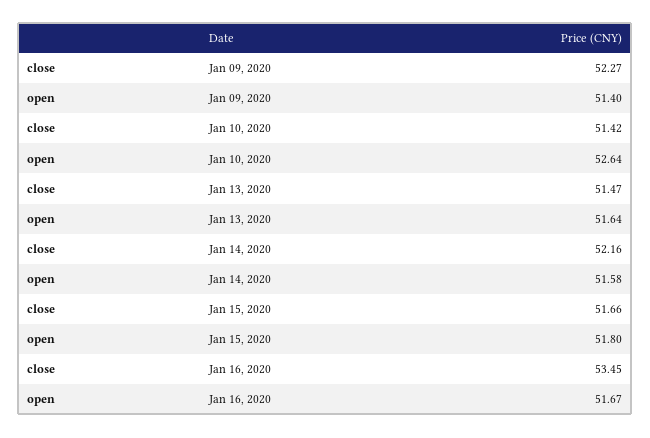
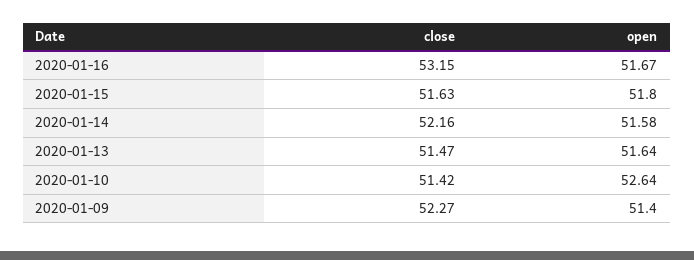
close, Jan 15, 2020: 51.66 -> 51.63
close, Jan 16, 2020: 53.45 -> 53.15

